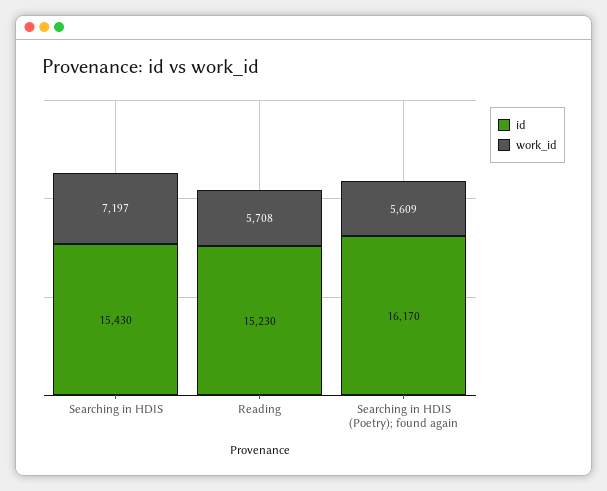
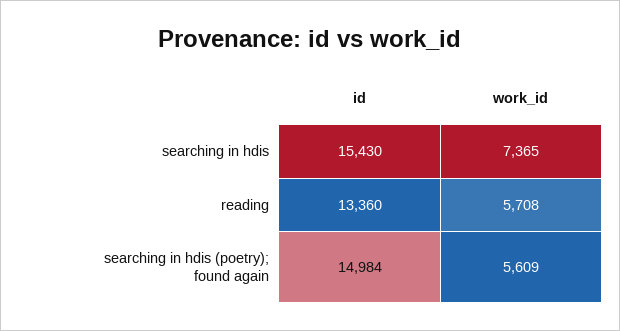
work_id, Searching in HDIS: 7197 -> 7365
id, Reading: 15230 -> 13360
id, Searching in HDIS (Poetry); found again: 16170 -> 14984

